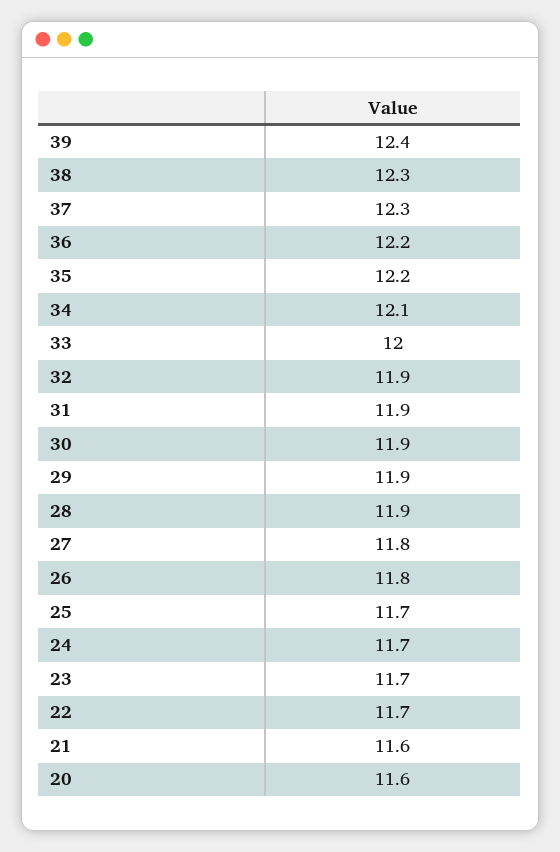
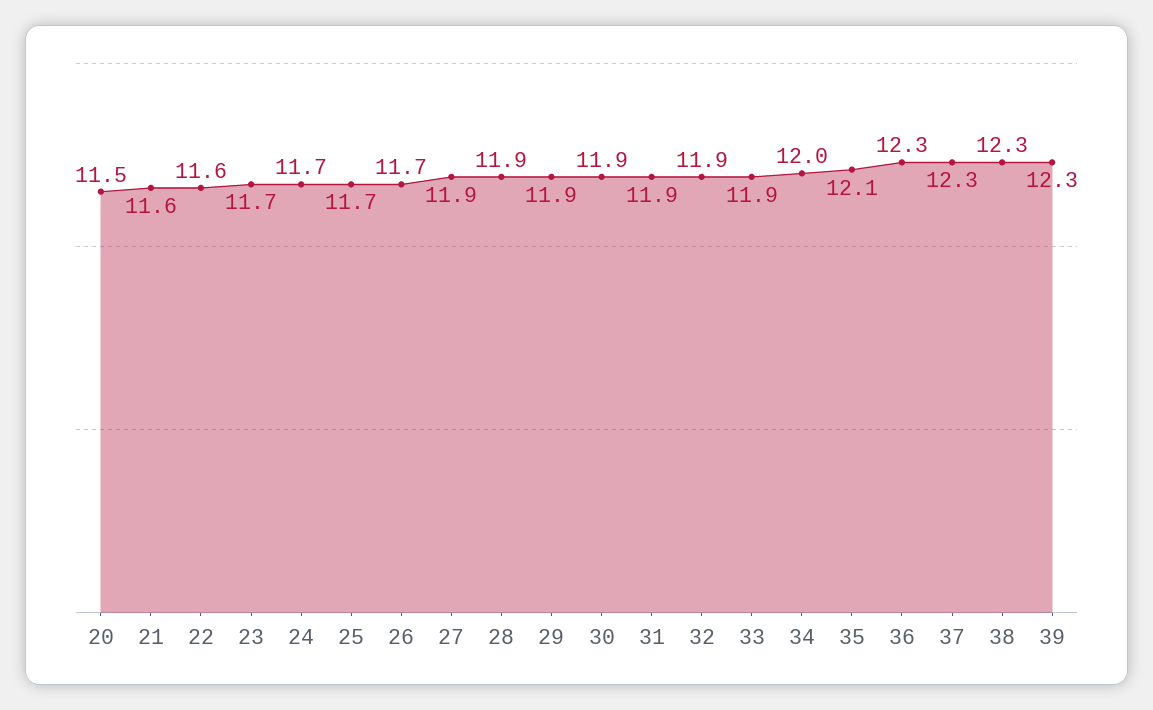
39: 12.4 -> 12.3
36: 12.2 -> 12.3
35: 12.2 -> 12.1
34: 12.1 -> 12
33: 12 -> 11.9
27: 11.8 -> 11.9
26: 11.8 -> 11.7
22: 11.7 -> 11.6
20: 11.6 -> 11.5

